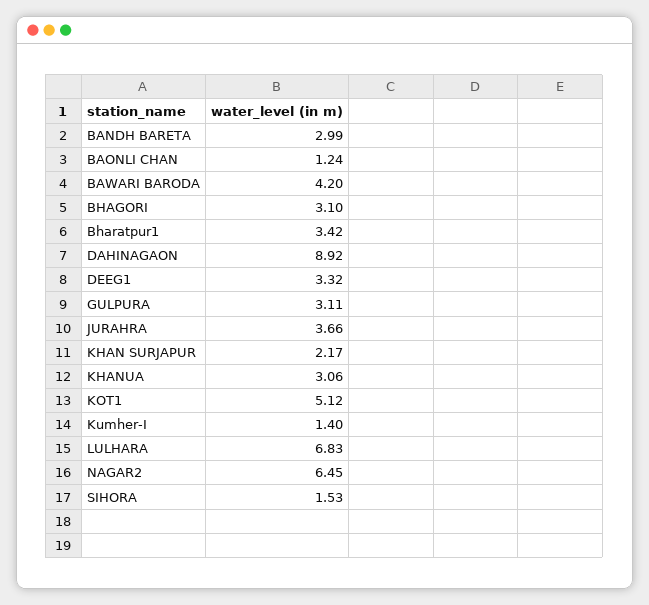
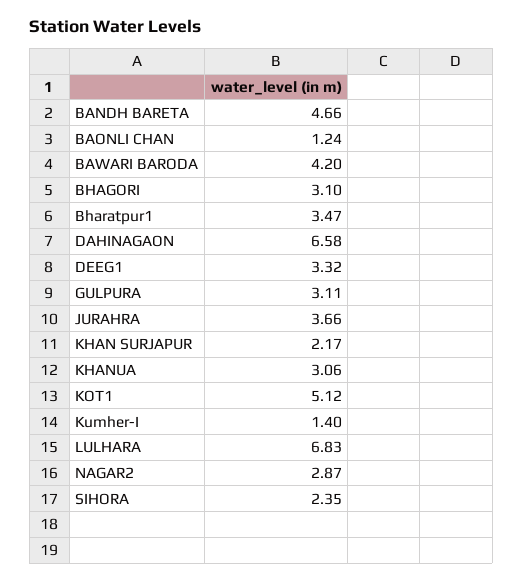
BANDH BARETA: 2.99 -> 4.66
Bharatpur1: 3.42 -> 3.47
DAHINAGAON: 8.92 -> 6.58
NAGAR2: 6.45 -> 2.87
SIHORA: 1.53 -> 2.35

